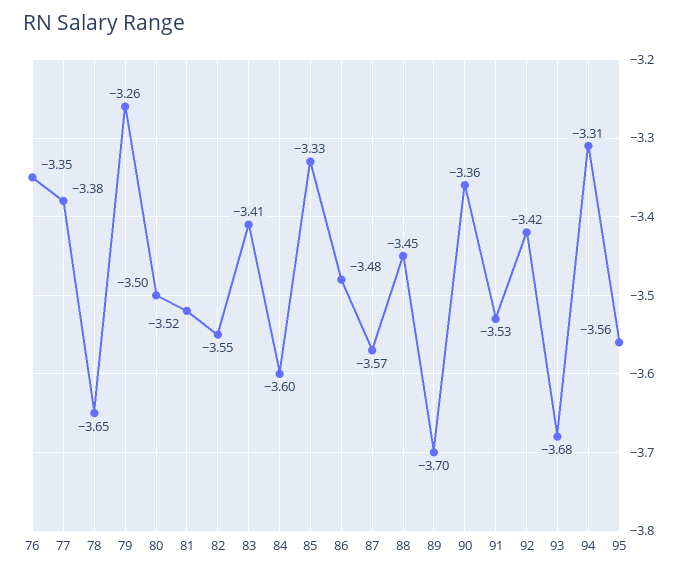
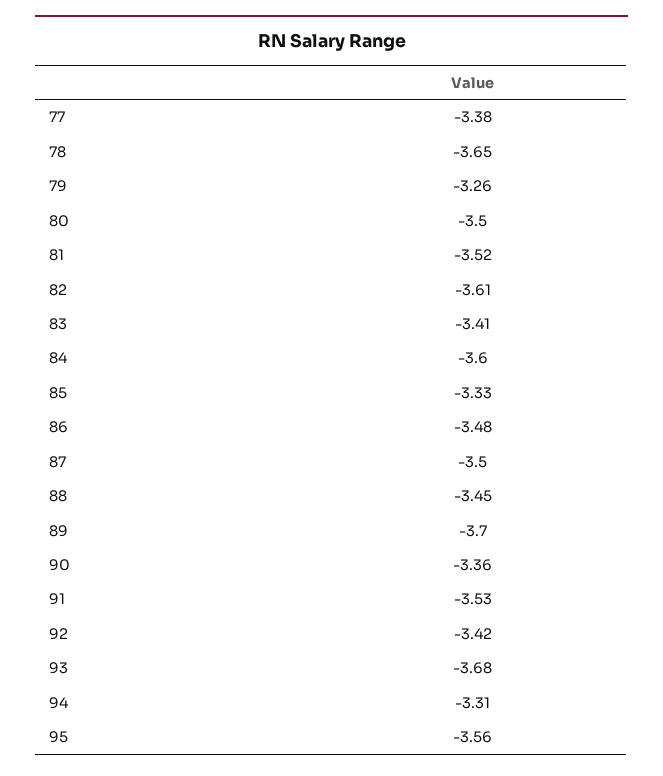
76: -3.35 -> none
82: -3.55 -> -3.61
87: -3.57 -> -3.5

